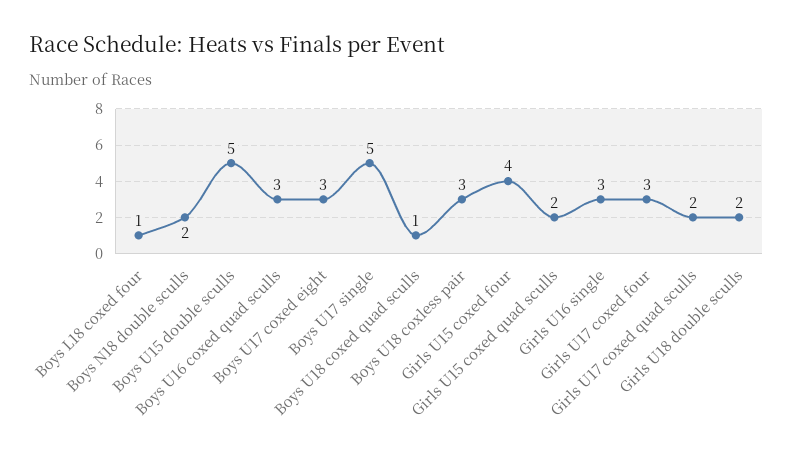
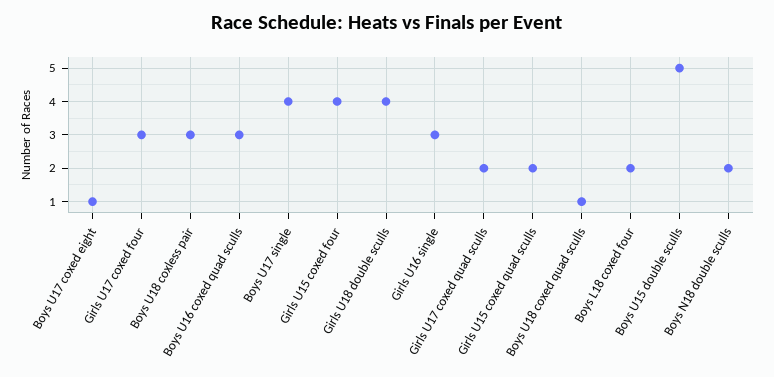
Boys L18 coxed four: 1 -> 2
Boys U17 coxed eight: 3 -> 1
Boys U17 single: 5 -> 4
Girls U18 double sculls: 2 -> 4

